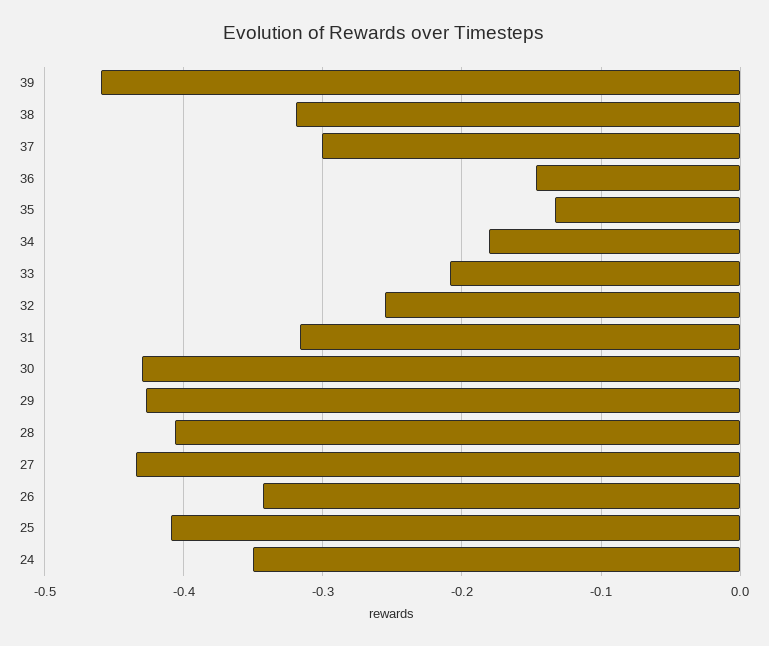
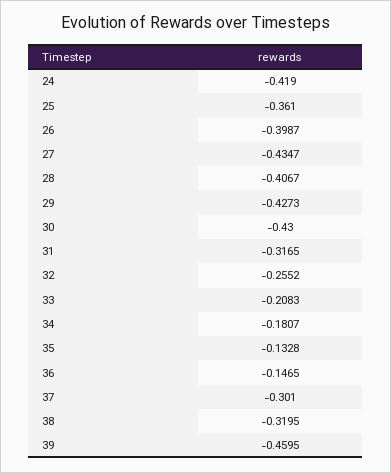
26: -0.34 -> -0.3987
25: -0.41 -> -0.361
24: -0.35 -> -0.419

